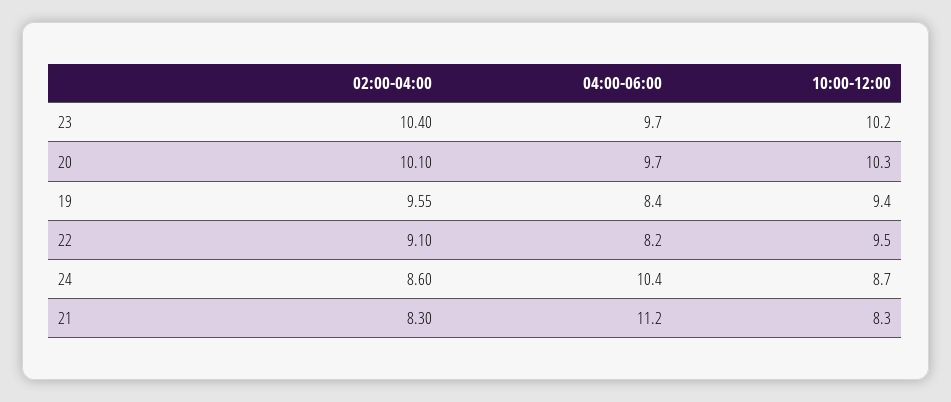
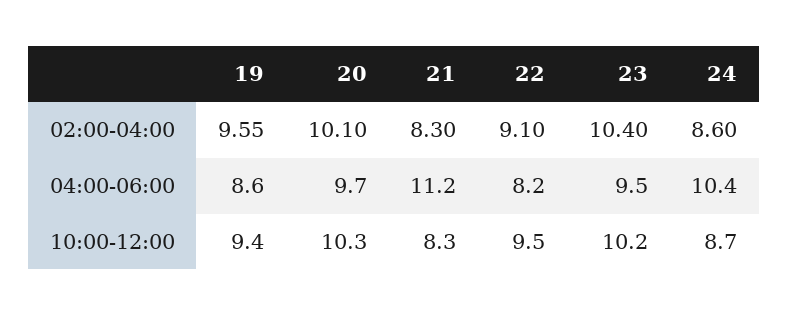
04:00-06:00, 23: 9.7 -> 9.5
04:00-06:00, 19: 8.4 -> 8.6

